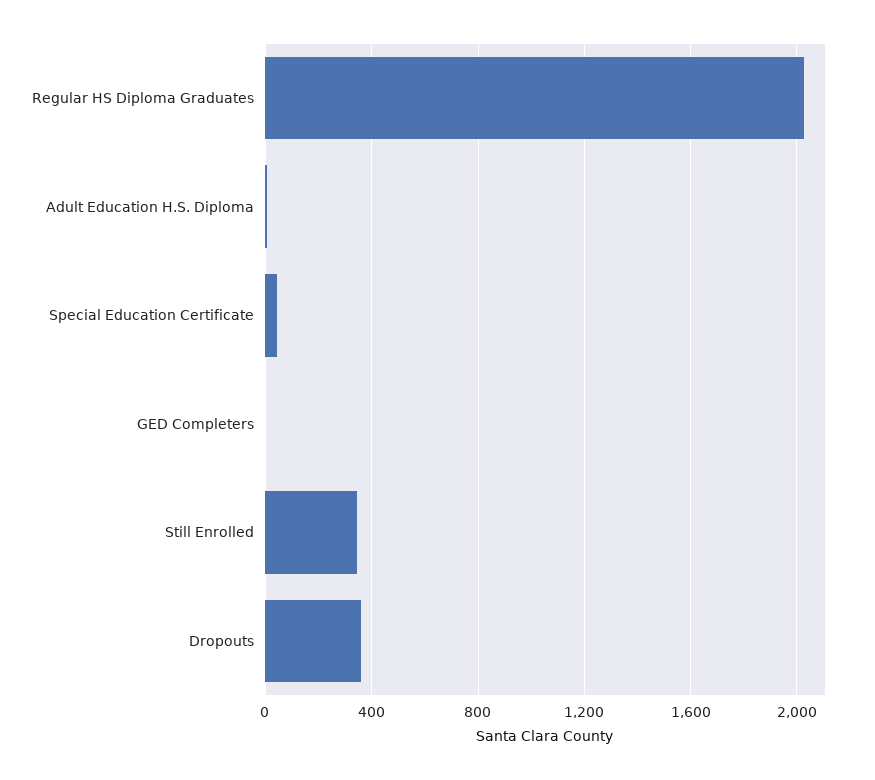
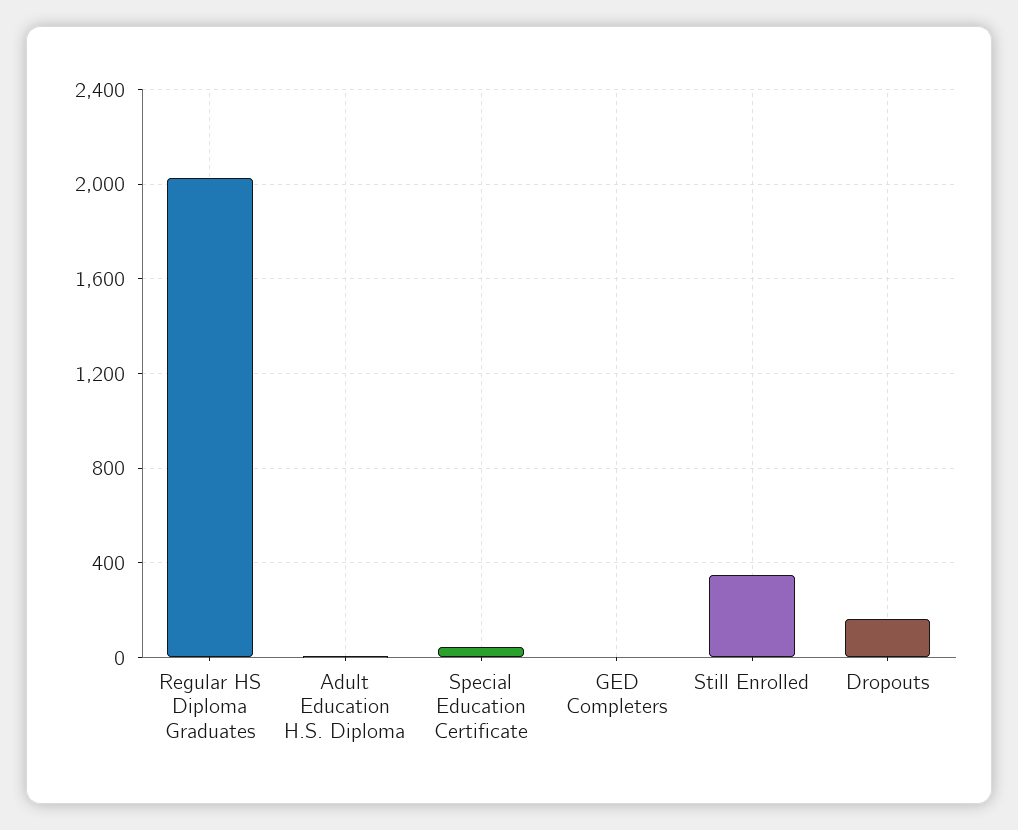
Dropouts: 350 -> 150

